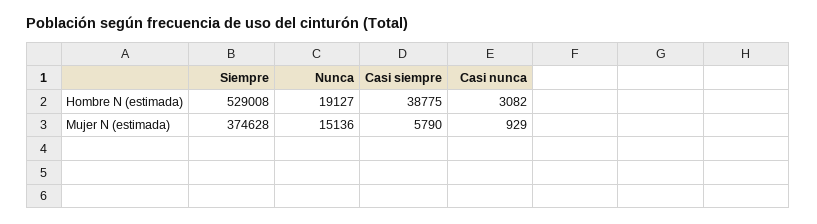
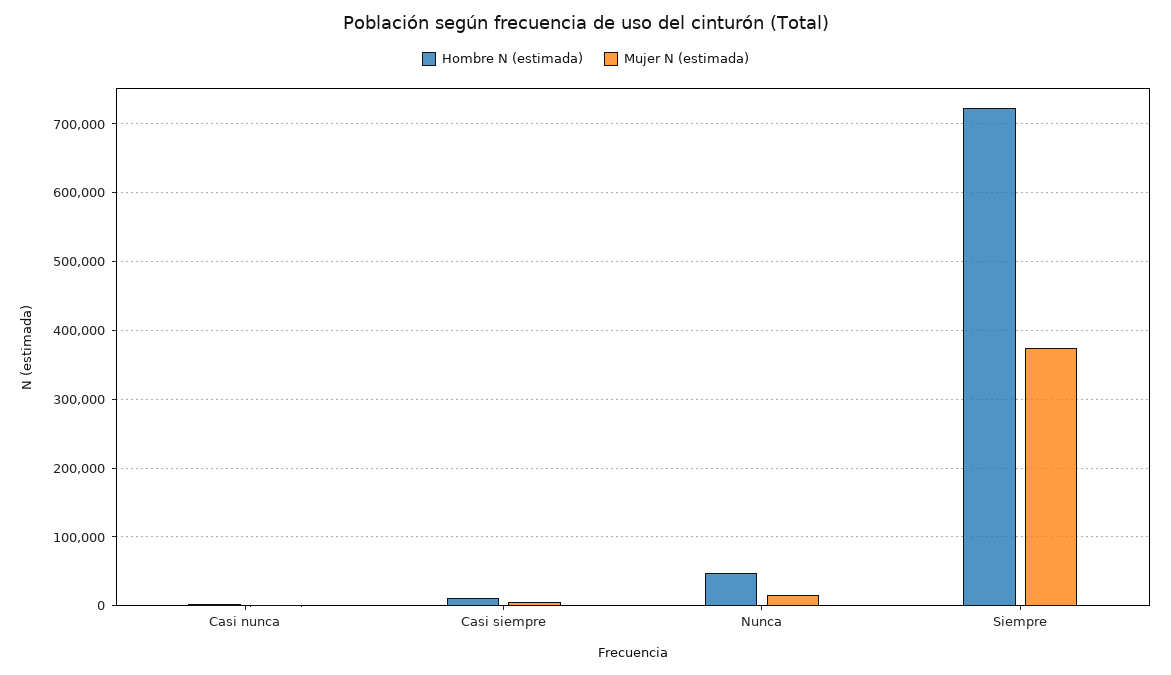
Hombre N (estimada), Siempre: 529008 -> 720000
Hombre N (estimada), Nunca: 19127 -> 50000
Hombre N (estimada), Casi siempre: 38775 -> 10000

